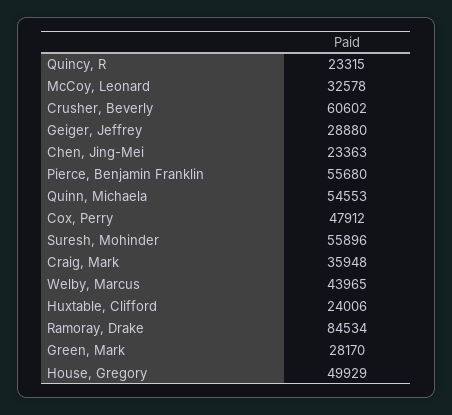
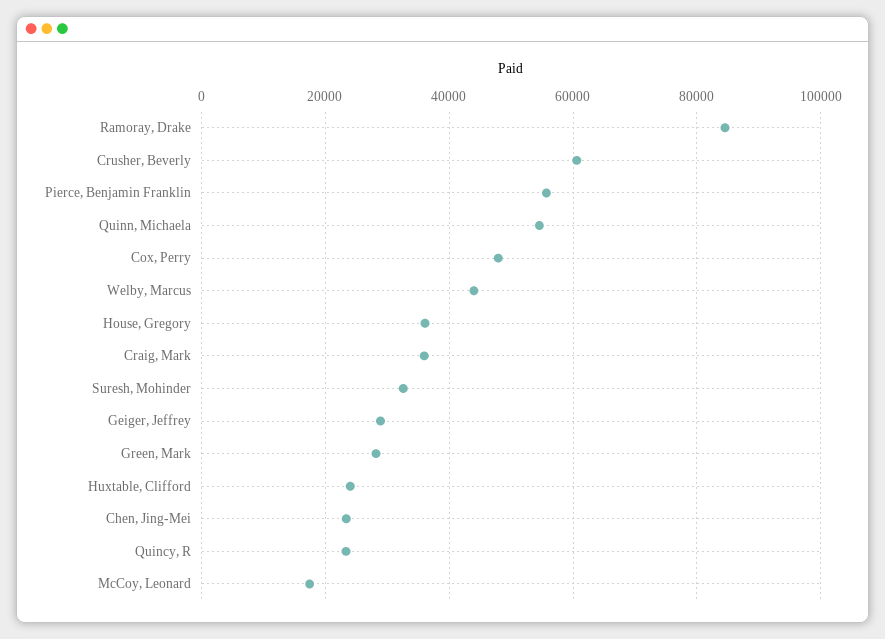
McCoy, Leonard: 32578 -> 18000
Suresh, Mohinder: 55896 -> 32000
House, Gregory: 49929 -> 36000

